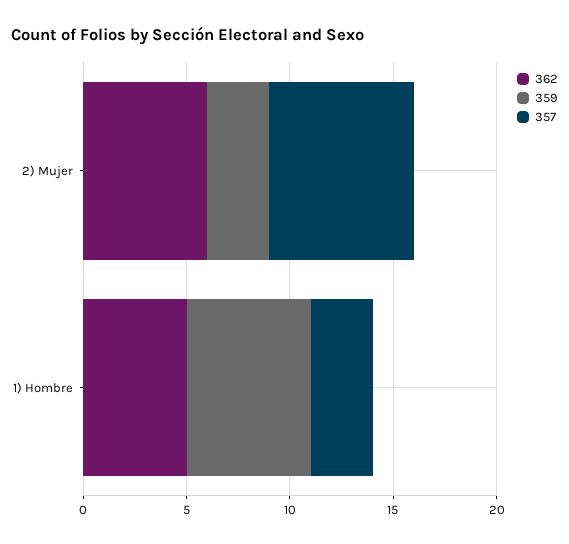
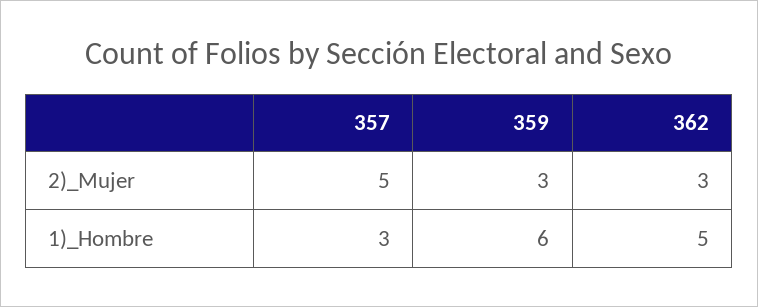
362, 2) Mujer: 6 -> 3
357, 2) Mujer: 7 -> 5

